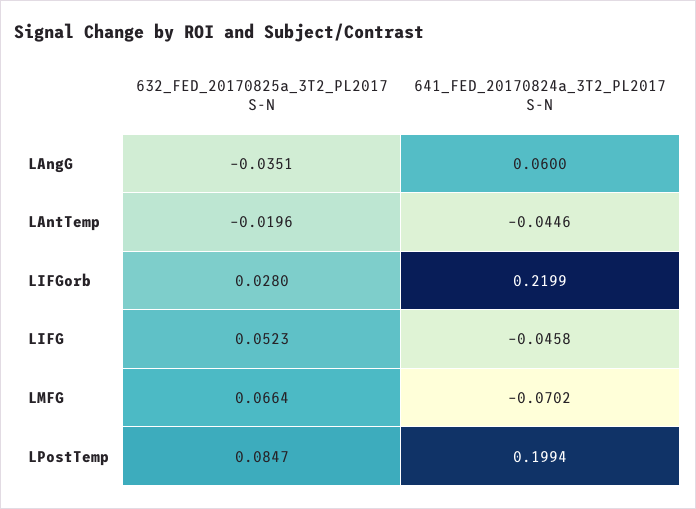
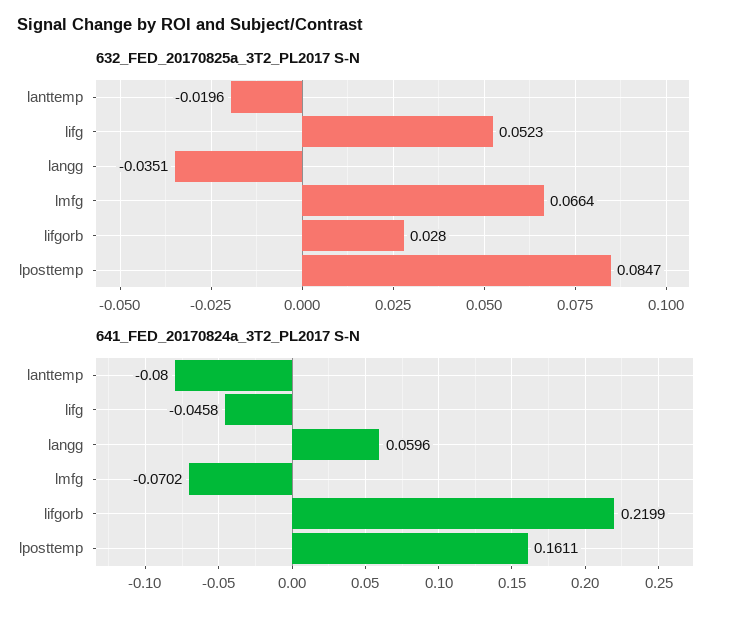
641_FED_20170824a_3T2_PL2017 S-N, LAngG: 0.06 -> 0.0596
641_FED_20170824a_3T2_PL2017 S-N, LAntTemp: -0.0446 -> -0.08
641_FED_20170824a_3T2_PL2017 S-N, LPostTemp: 0.1994 -> 0.1611

